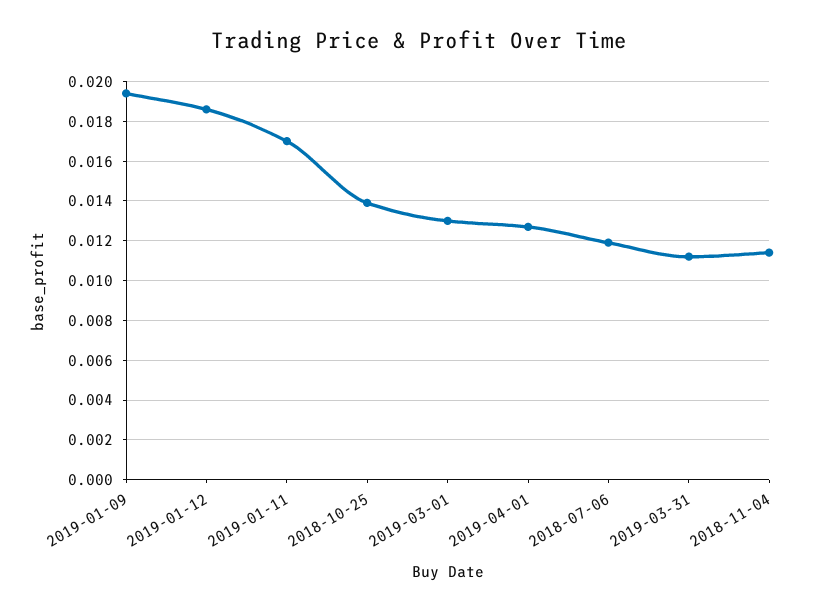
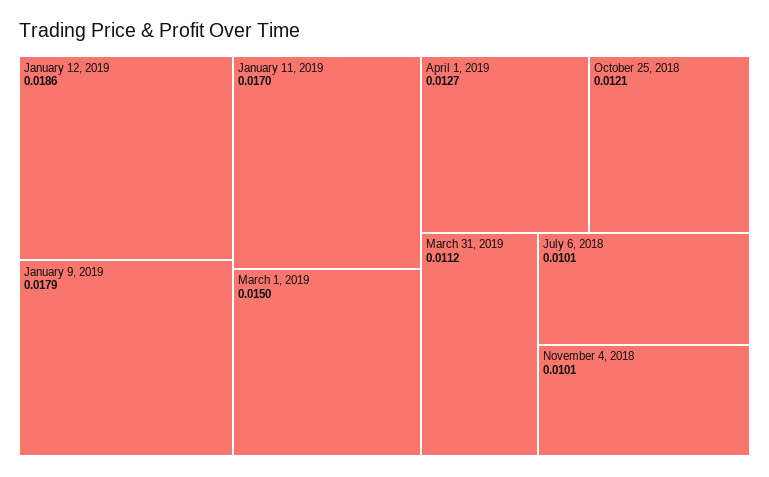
2019-01-09: 0.0195 -> 0.0179
2018-10-25: 0.014 -> 0.0121
2019-03-01: 0.013 -> 0.015
2018-07-06: 0.012 -> 0.0101
2018-11-04: 0.0115 -> 0.0101

